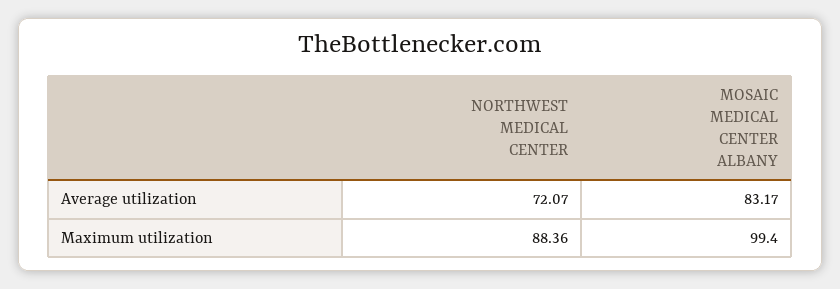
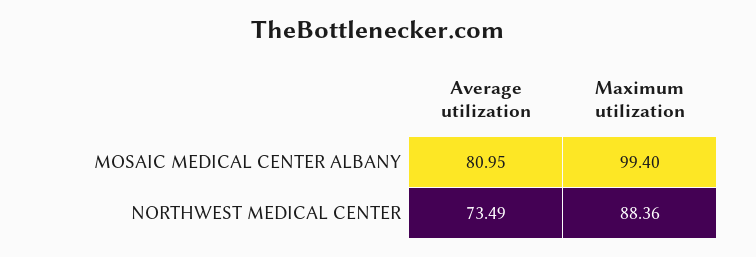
NORTHWEST MEDICAL CENTER, Average utilization: 72.07 -> 73.49
MOSAIC MEDICAL CENTER ALBANY, Average utilization: 83.17 -> 80.95

